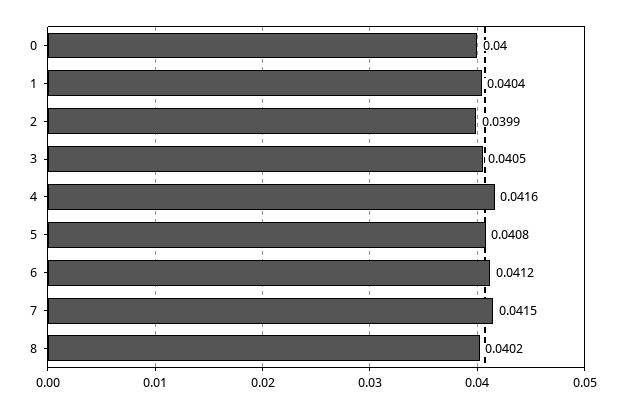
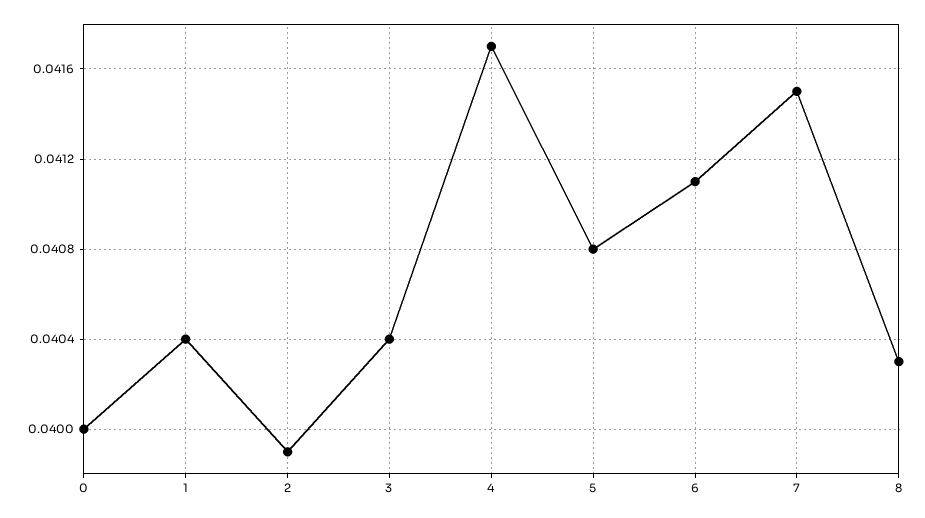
3: 0.0405 -> 0.0404
4: 0.0416 -> 0.0417
6: 0.0412 -> 0.0411
8: 0.0402 -> 0.0403

